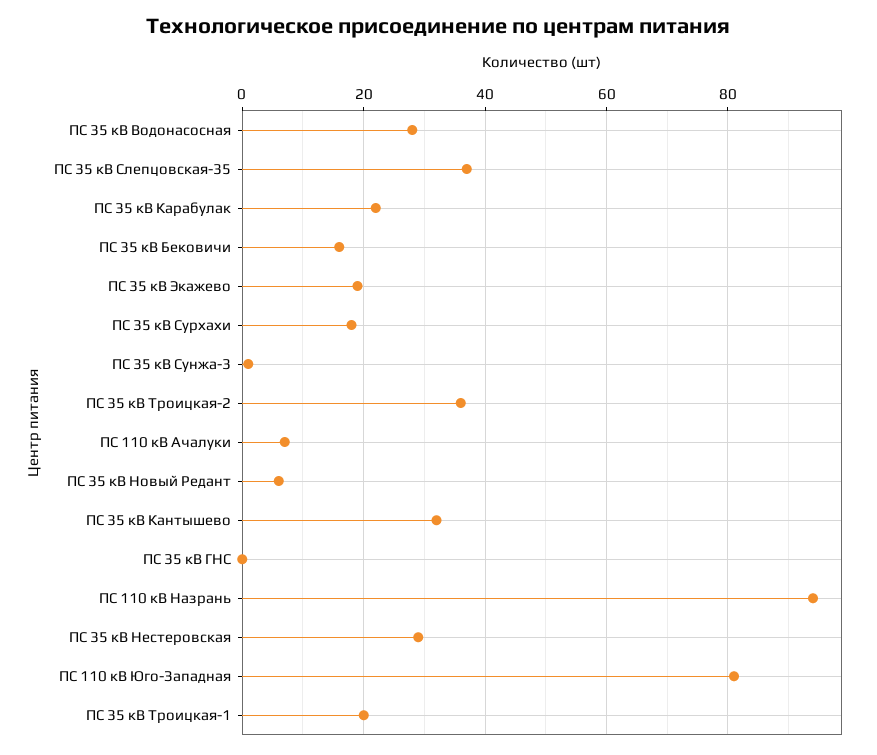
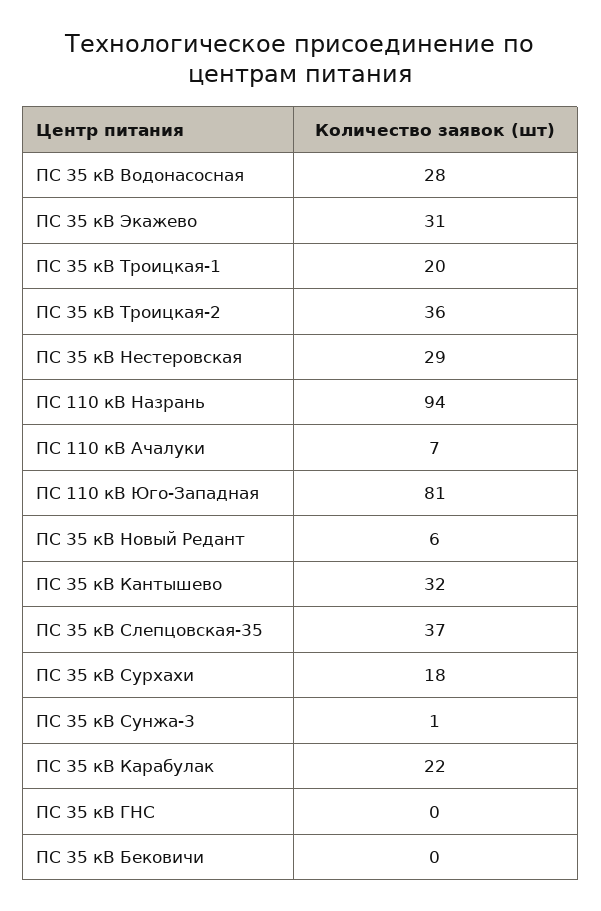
ПС 35 кВ Бековичи: 15 -> 0
ПС 35 кВ Экажево: 20 -> 31

